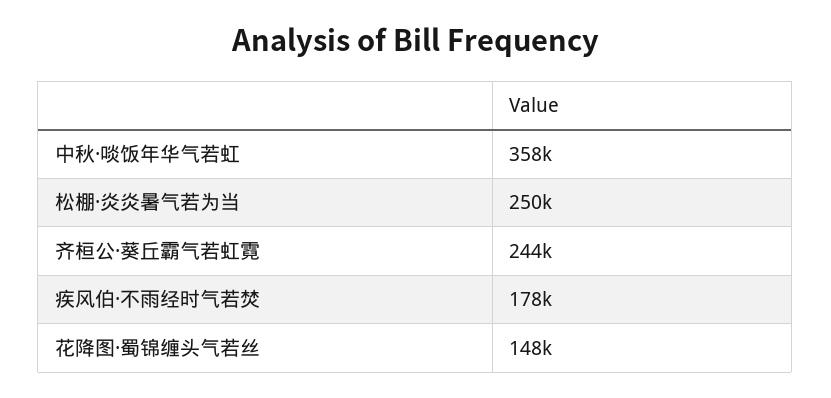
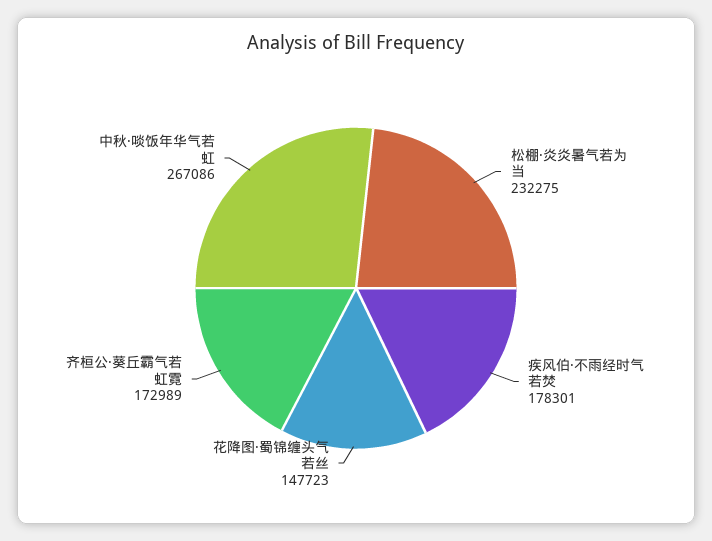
中秋·啖饭年华气若虹: 358000 -> 267086
松棚·炎炎暑气若为当: 250000 -> 232275
齐桓公·葵丘霸气若虹霓: 244000 -> 172989

